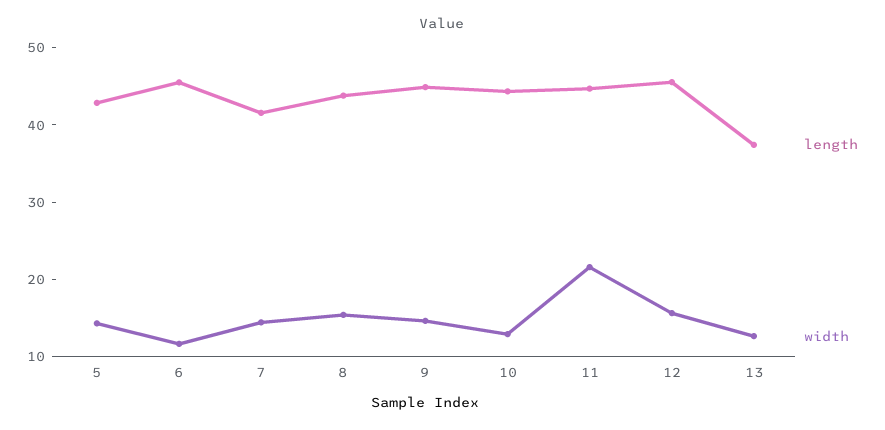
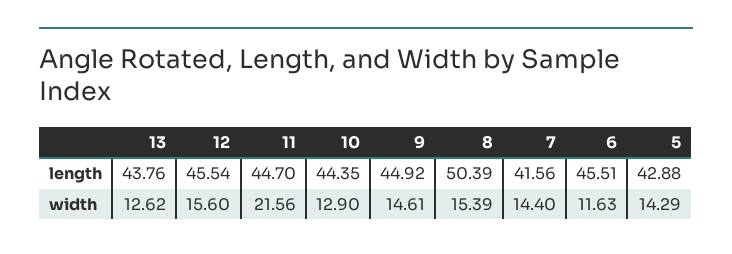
length, 8: 44 -> 50.39
length, 13: 38 -> 43.76

